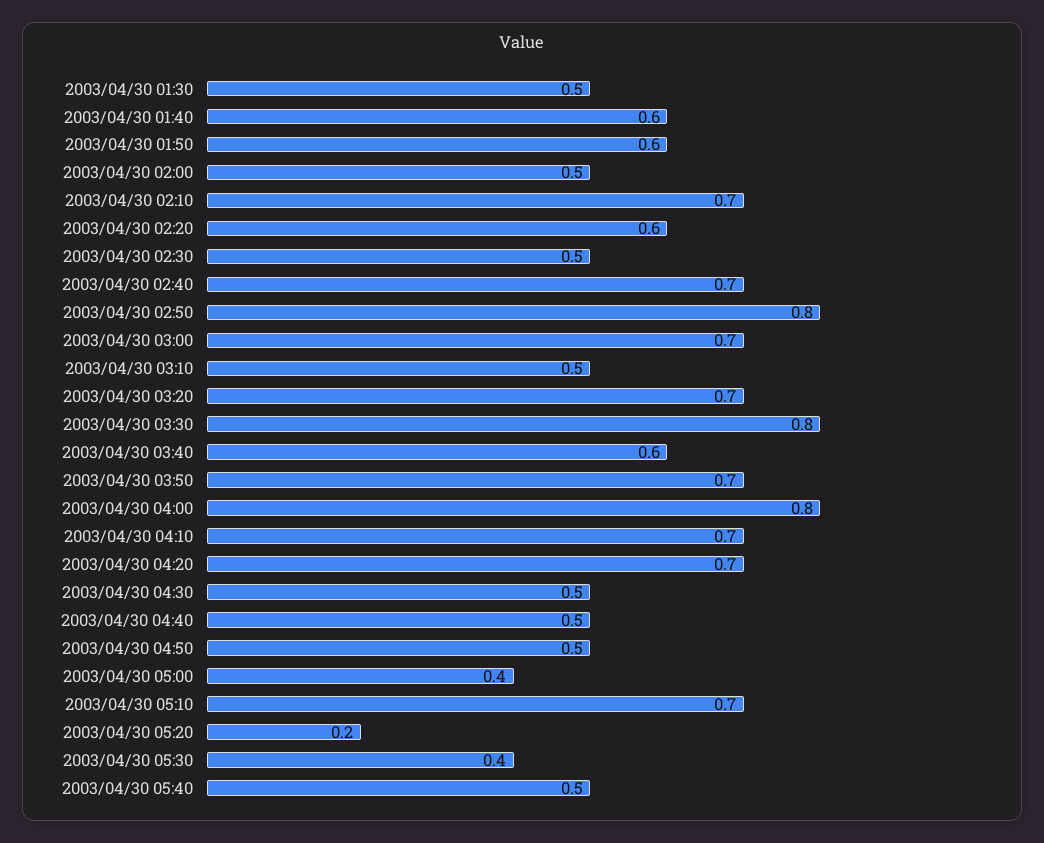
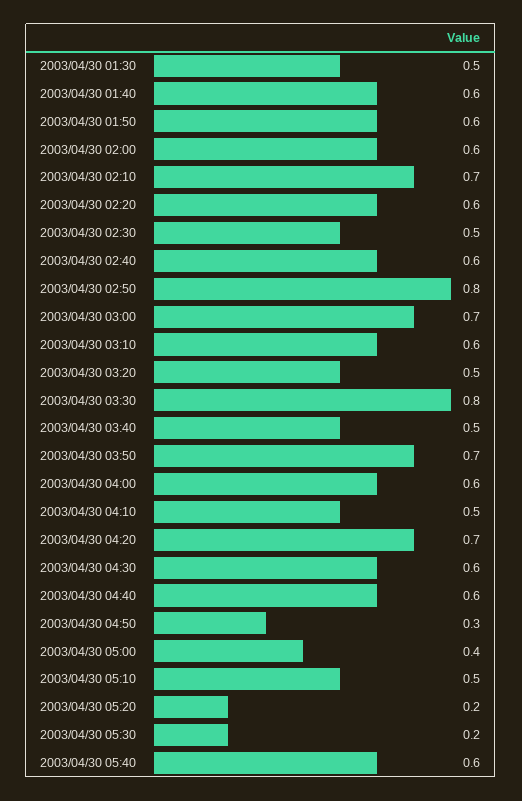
2003/04/30 02:00: 0.5 -> 0.6
2003/04/30 02:40: 0.7 -> 0.6
2003/04/30 03:10: 0.5 -> 0.6
2003/04/30 03:20: 0.7 -> 0.5
2003/04/30 03:40: 0.6 -> 0.5
2003/04/30 04:00: 0.8 -> 0.6
2003/04/30 04:10: 0.7 -> 0.5
2003/04/30 04:30: 0.5 -> 0.6
2003/04/30 04:40: 0.5 -> 0.6
2003/04/30 04:50: 0.5 -> 0.3
2003/04/30 05:10: 0.7 -> 0.5
2003/04/30 05:30: 0.4 -> 0.2
2003/04/30 05:40: 0.5 -> 0.6

